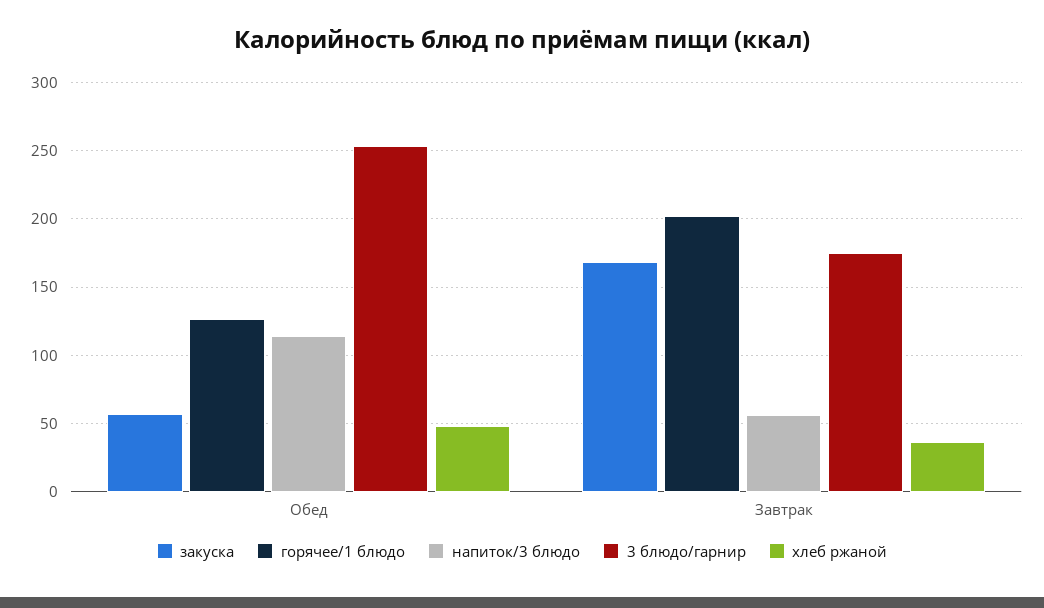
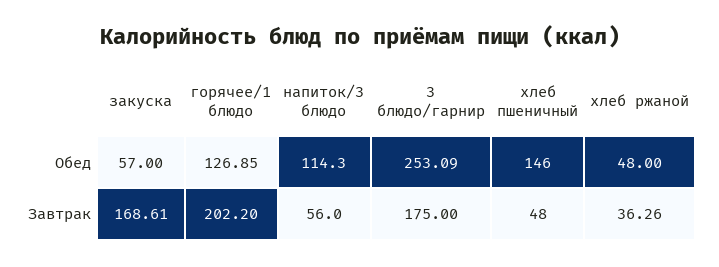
хлеб пшеничный, Обед: none -> 146
хлеб пшеничный, Завтрак: none -> 48

